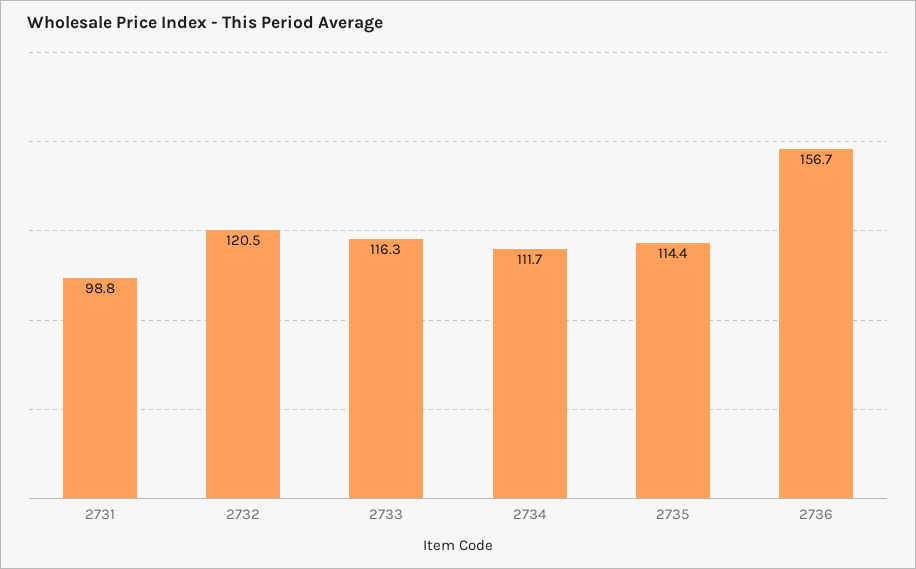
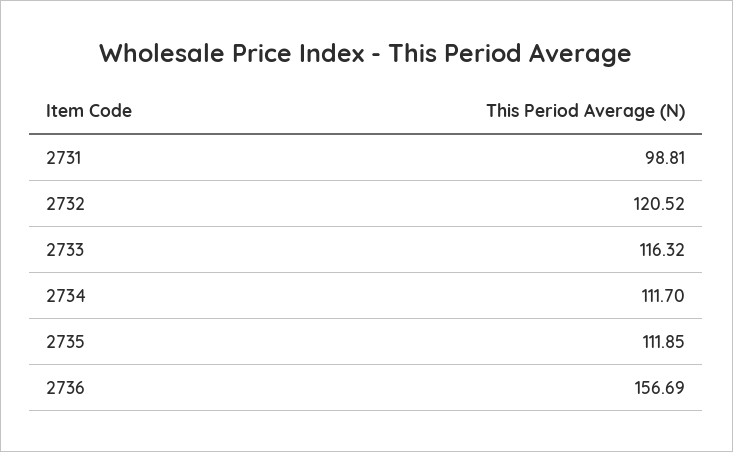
2735: 114.4 -> 111.85

